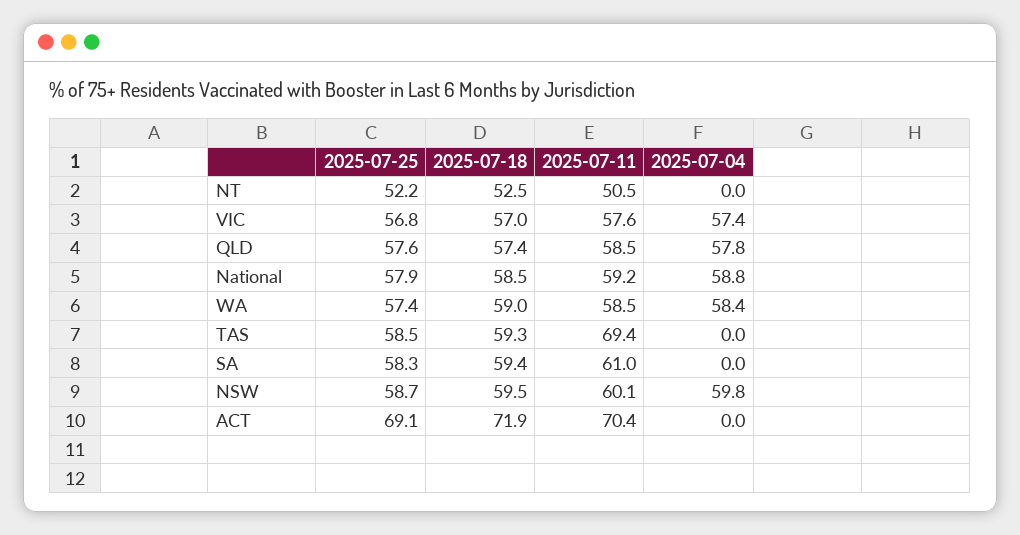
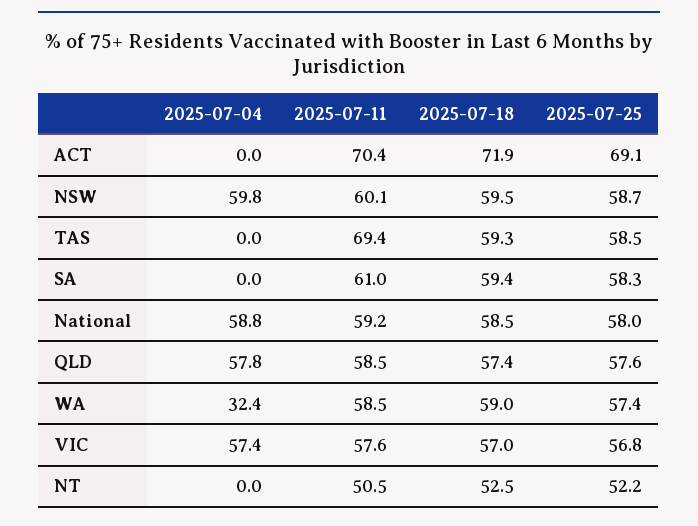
2025-07-25, National: 57.9 -> 58
2025-07-04, WA: 58.4 -> 32.4

